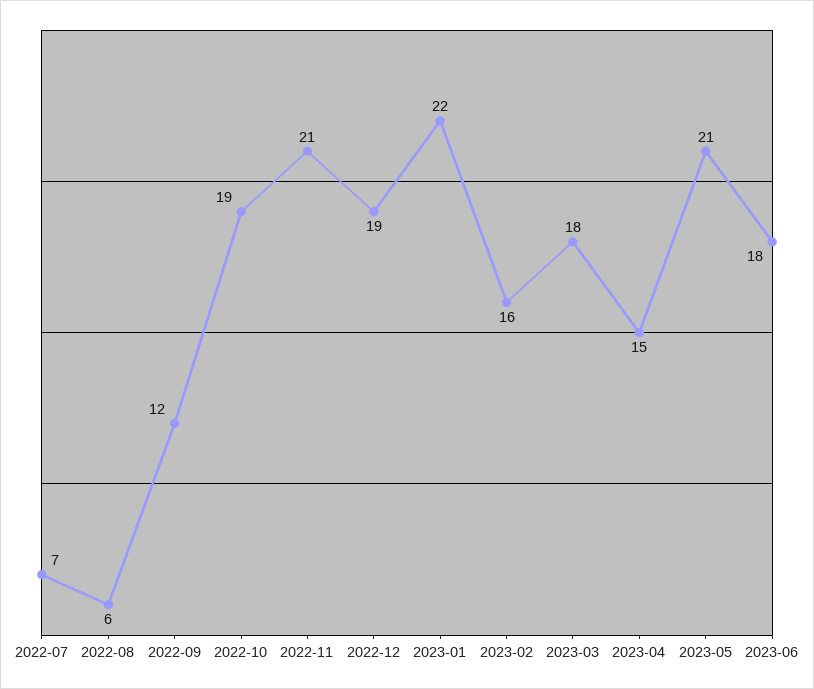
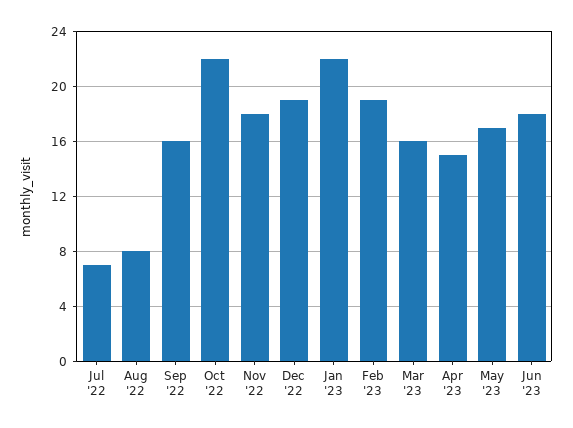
2022-08: 6 -> 8
2022-09: 12 -> 16
2022-10: 19 -> 22
2022-11: 21 -> 18
2023-02: 16 -> 19
2023-03: 18 -> 16
2023-05: 21 -> 17

